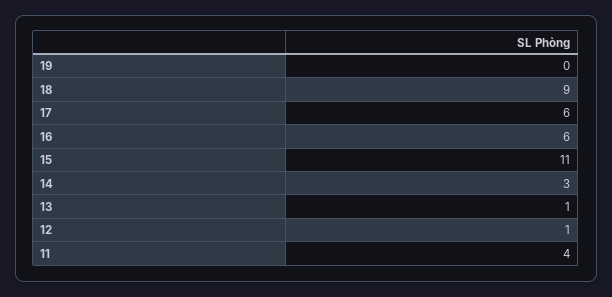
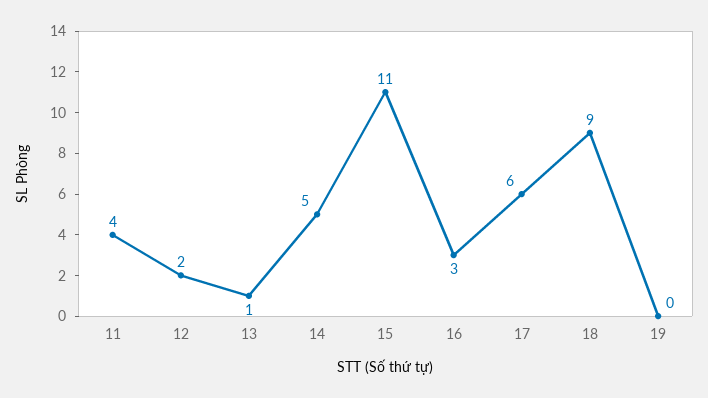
16: 6 -> 3
14: 3 -> 5
12: 1 -> 2

